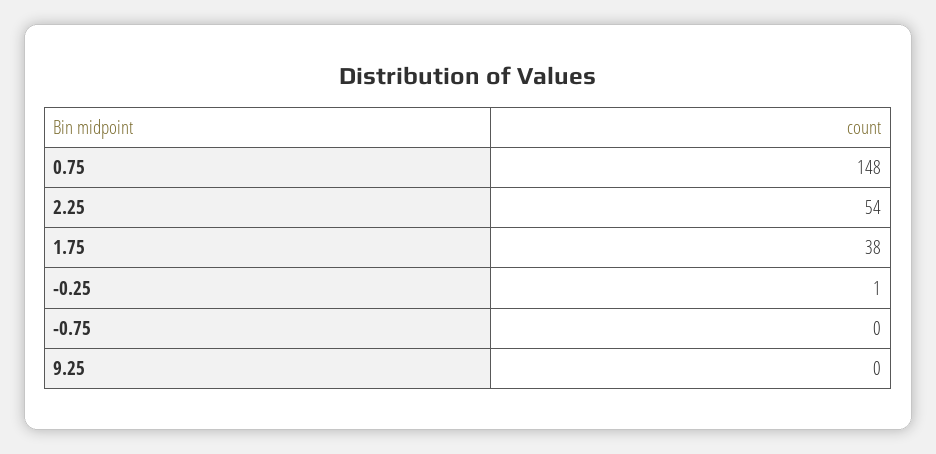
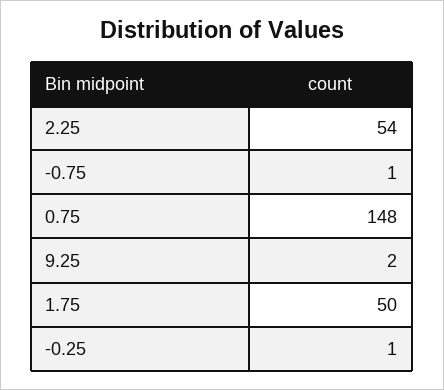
1.75: 38 -> 50
-0.75: 0 -> 1
9.25: 0 -> 2

